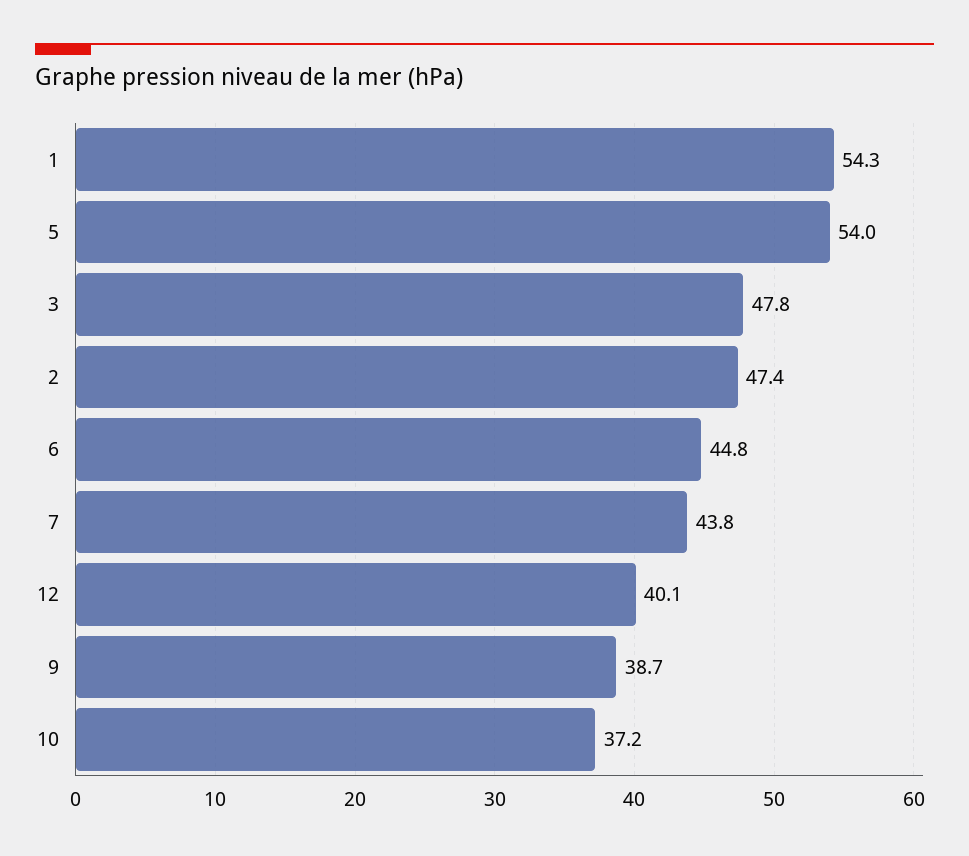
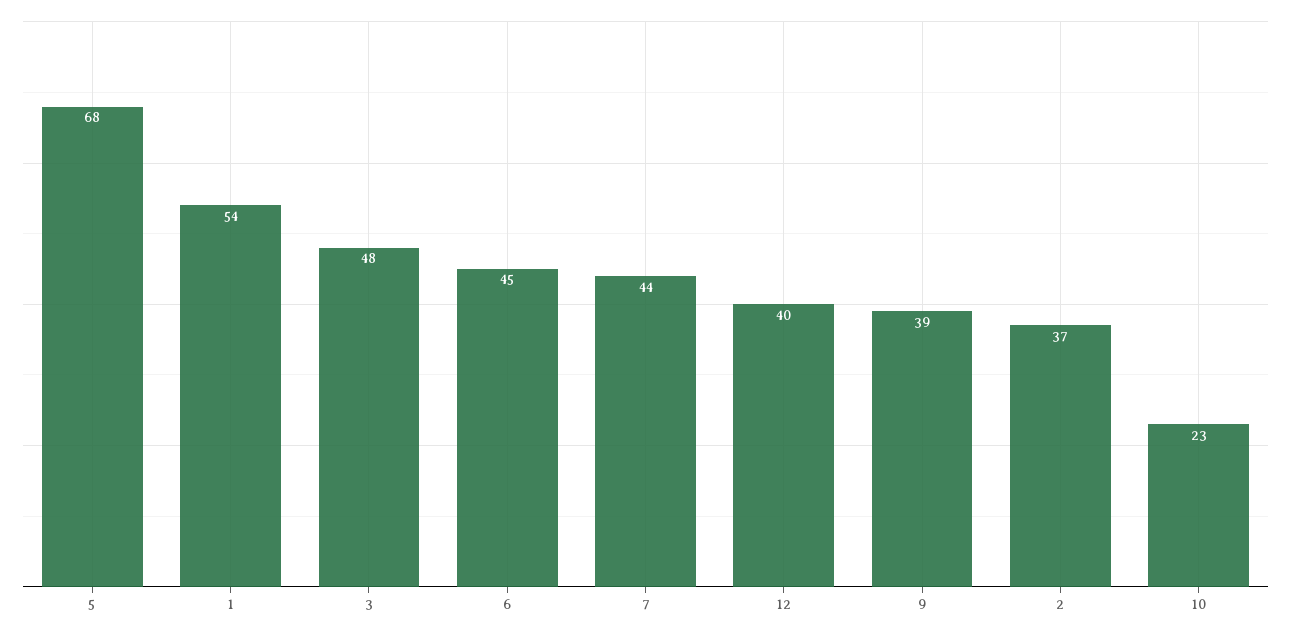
5: 54 -> 68
2: 47.4 -> 37
10: 37.2 -> 23

